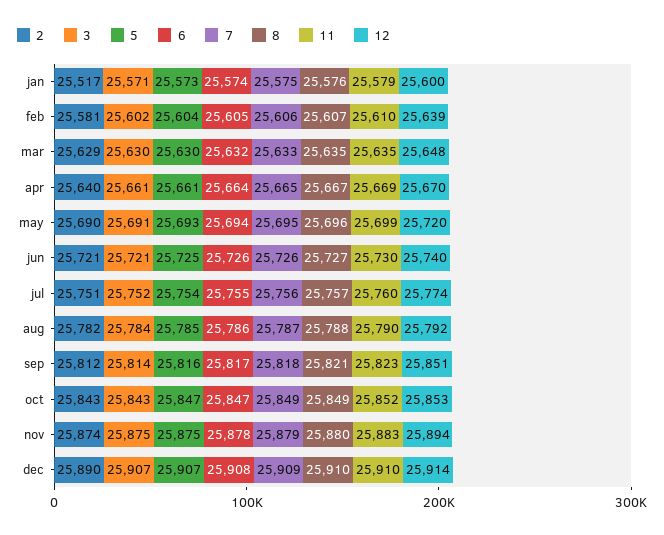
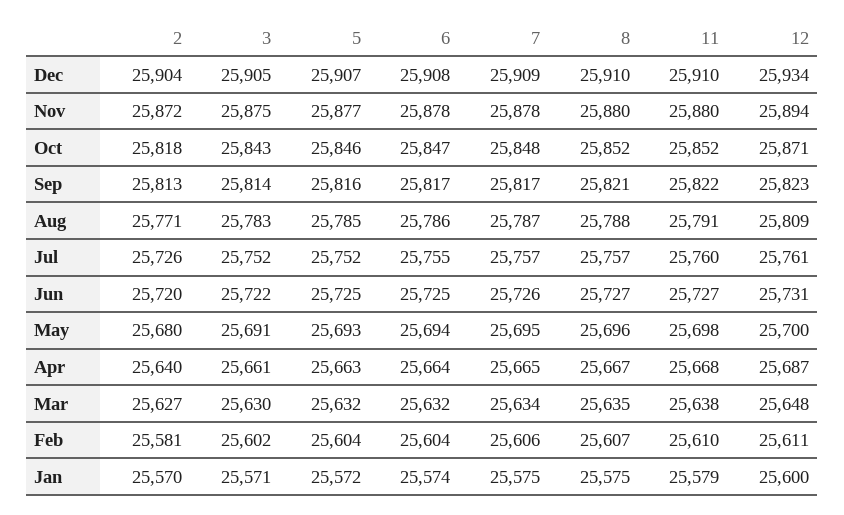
2, jan: 25517 -> 25570
5, jan: 25573 -> 25572
8, jan: 25576 -> 25575
6, feb: 25605 -> 25604
12, feb: 25639 -> 25611
2, mar: 25629 -> 25627
5, mar: 25630 -> 25632
7, mar: 25633 -> 25634
11, mar: 25635 -> 25638
5, apr: 25661 -> 25663
11, apr: 25669 -> 25668
12, apr: 25670 -> 25687
2, may: 25690 -> 25680
11, may: 25699 -> 25698
12, may: 25720 -> 25700
2, jun: 25721 -> 25720
3, jun: 25721 -> 25722
6, jun: 25726 -> 25725
11, jun: 25730 -> 25727
12, jun: 25740 -> 25731
2, jul: 25751 -> 25726
5, jul: 25754 -> 25752
7, jul: 25756 -> 25757
12, jul: 25774 -> 25761
2, aug: 25782 -> 25771
3, aug: 25784 -> 25783
11, aug: 25790 -> 25791
12, aug: 25792 -> 25809
2, sep: 25812 -> 25813
7, sep: 25818 -> 25817
11, sep: 25823 -> 25822
12, sep: 25851 -> 25823
2, oct: 25843 -> 25818
5, oct: 25847 -> 25846
7, oct: 25849 -> 25848
8, oct: 25849 -> 25852
12, oct: 25853 -> 25871
2, nov: 25874 -> 25872
5, nov: 25875 -> 25877
7, nov: 25879 -> 25878
11, nov: 25883 -> 25880
2, dec: 25890 -> 25904
3, dec: 25907 -> 25905
12, dec: 25914 -> 25934

